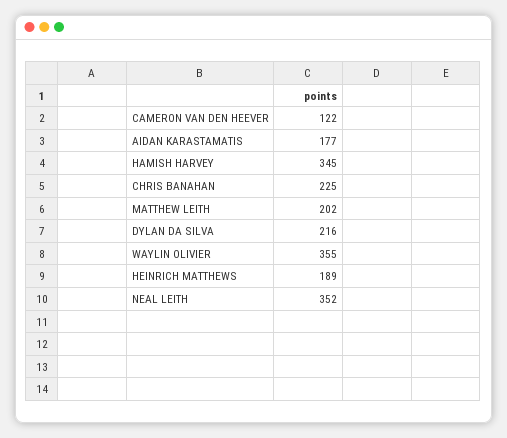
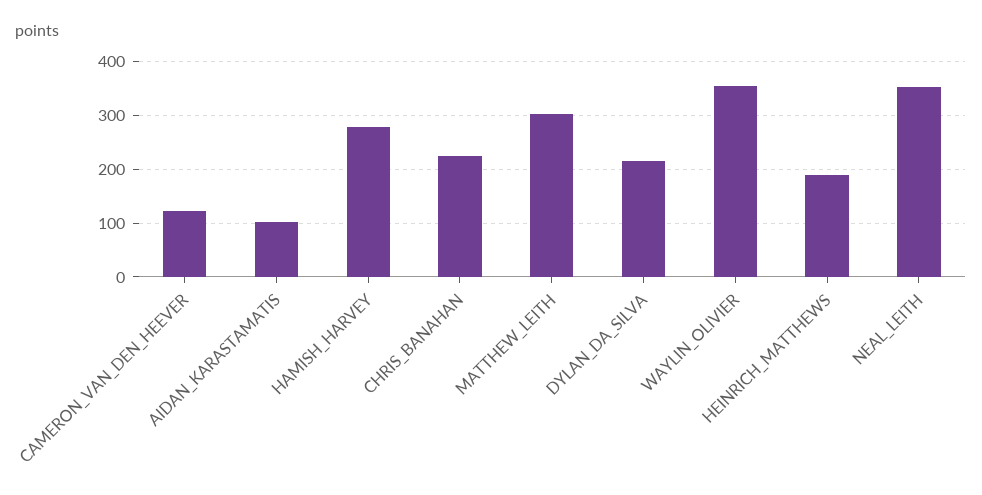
AIDAN KARASTAMATIS: 177 -> 100
HAMISH HARVEY: 345 -> 280
MATTHEW LEITH: 202 -> 300

